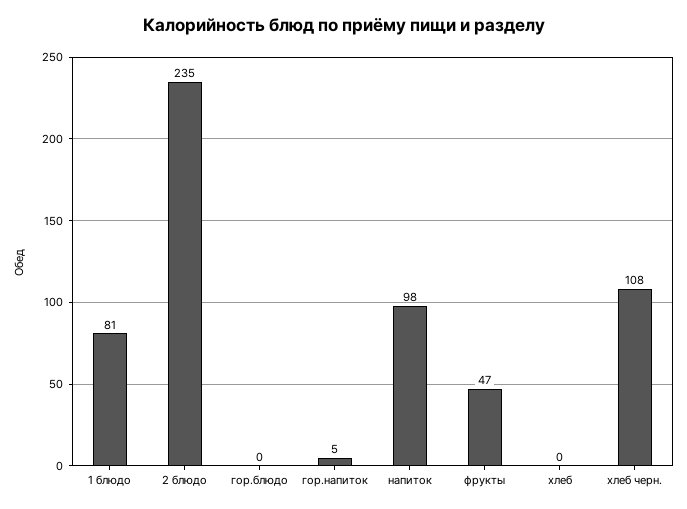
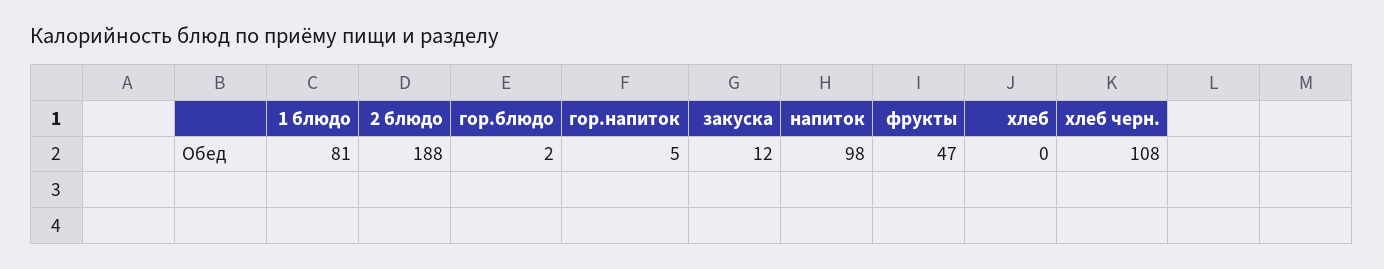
2 блюдо: 235 -> 188
гор.блюдо: 0 -> 2
закуска: none -> 12

